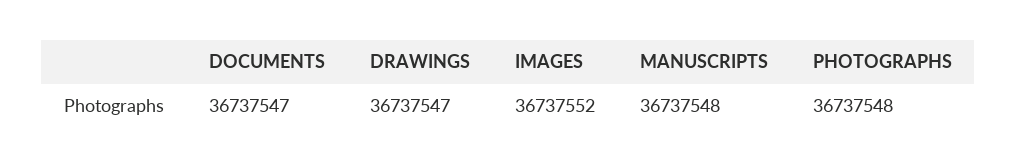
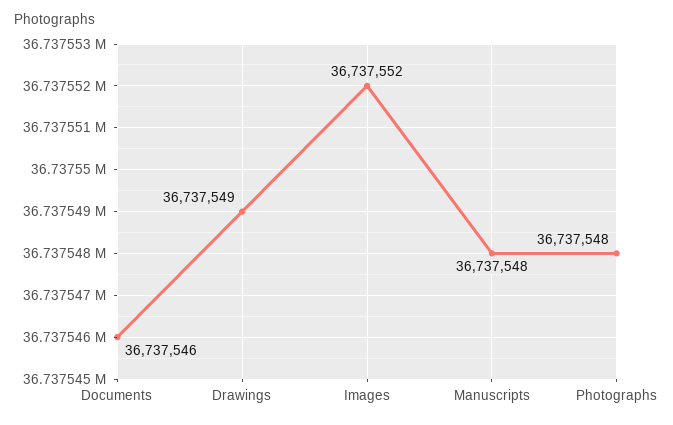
DOCUMENTS: 36737547 -> 36737546
DRAWINGS: 36737547 -> 36737549

